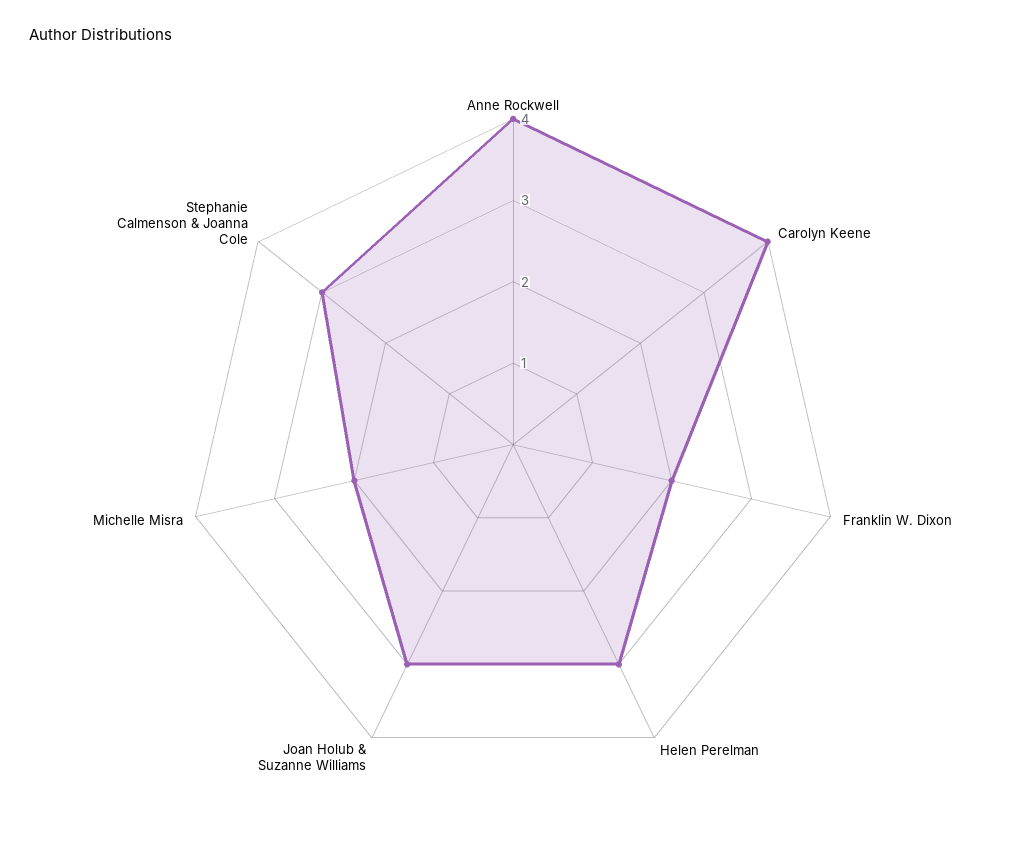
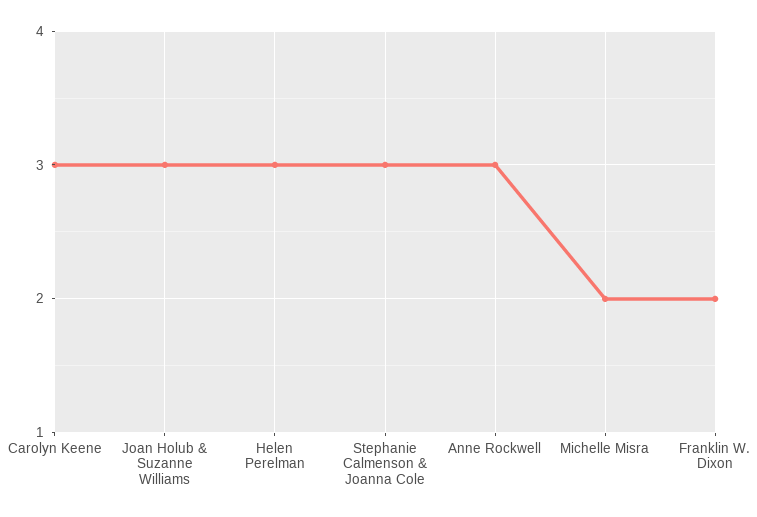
Anne Rockwell: 4 -> 3
Carolyn Keene: 4 -> 3

